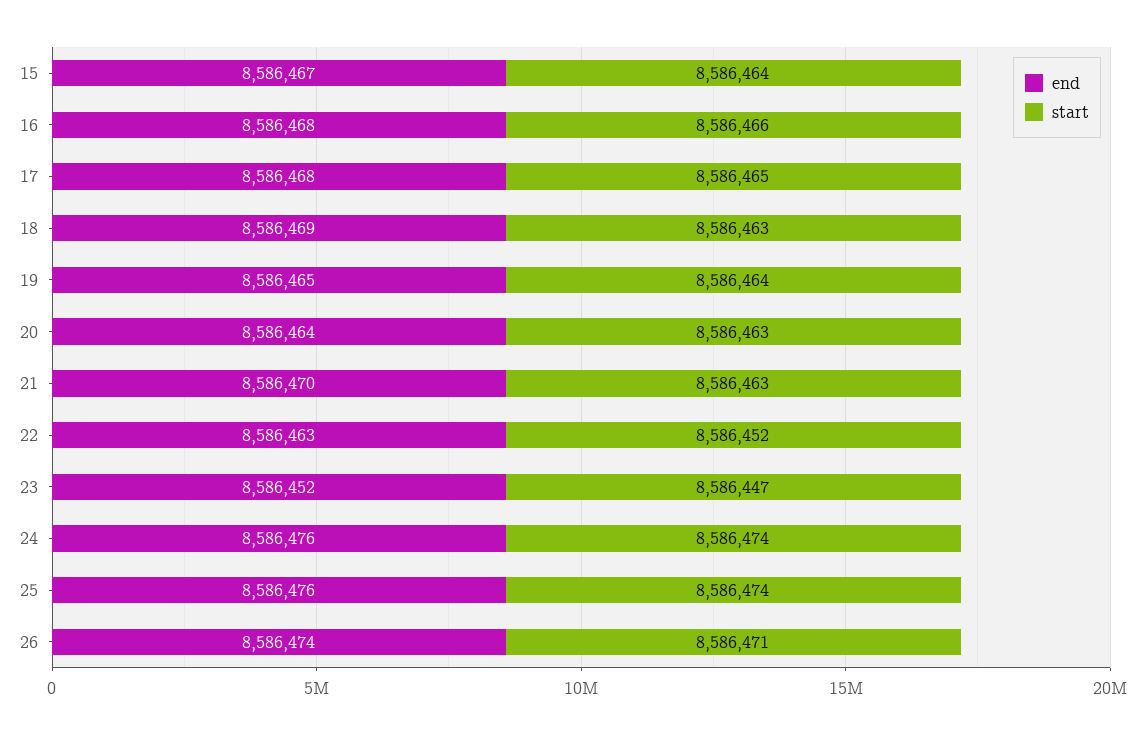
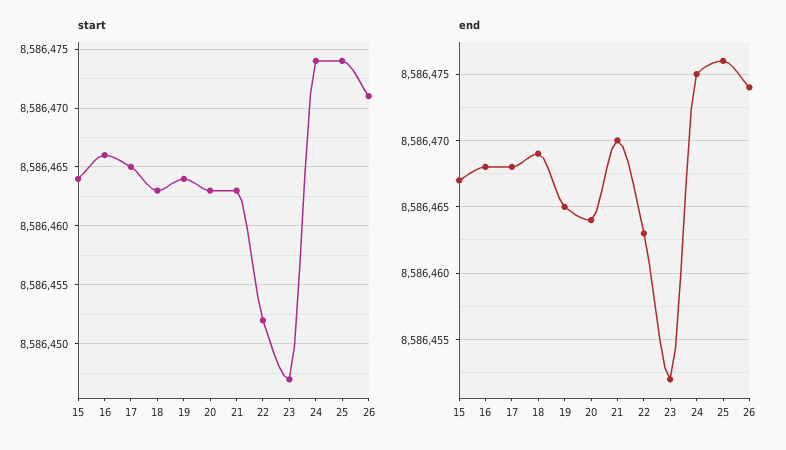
end, 24: 8586476 -> 8586475

